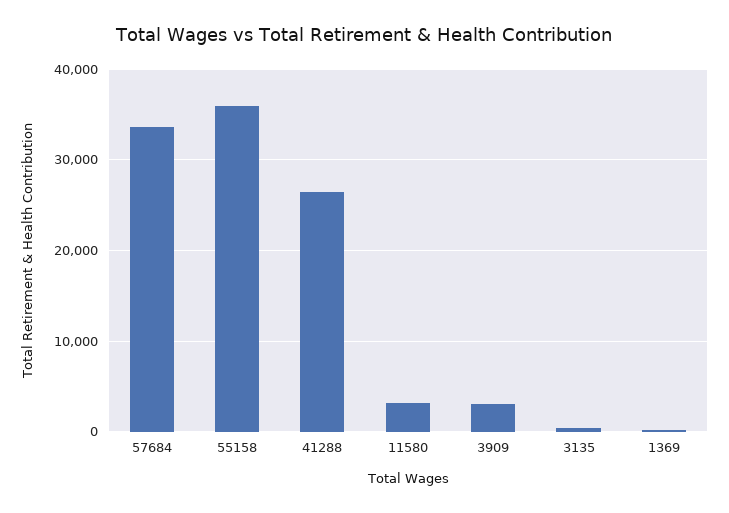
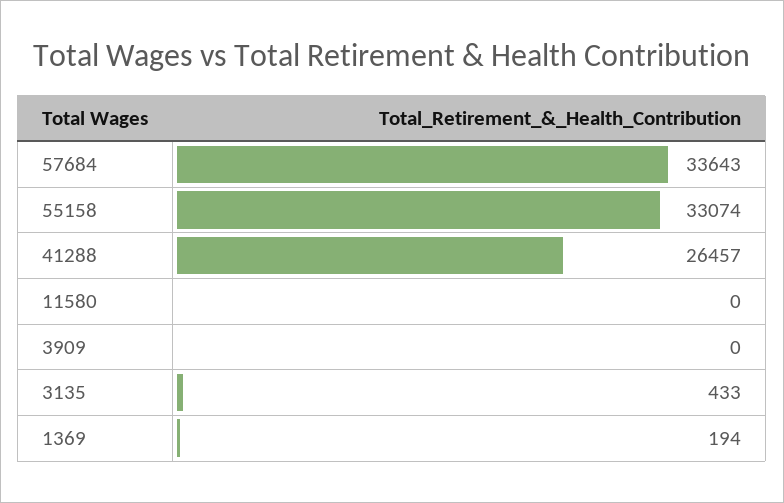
55158: 36000 -> 33074
11580: 3000 -> 0
3909: 3000 -> 0

